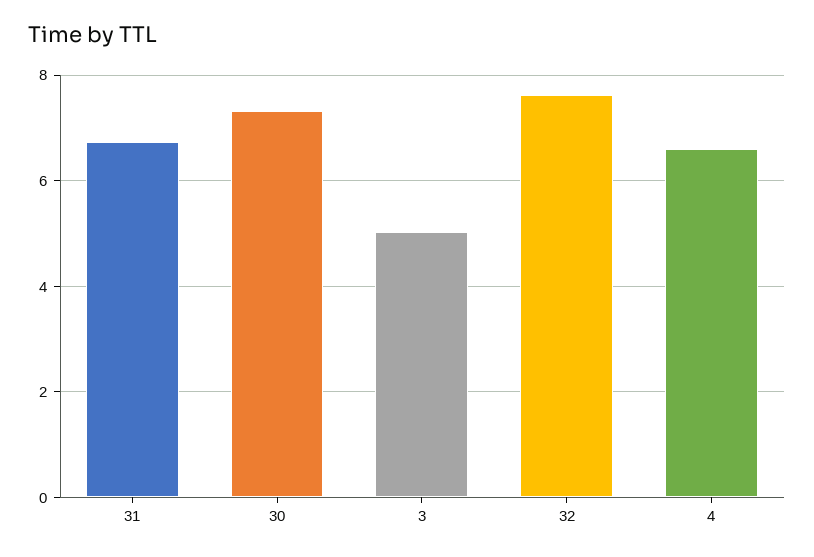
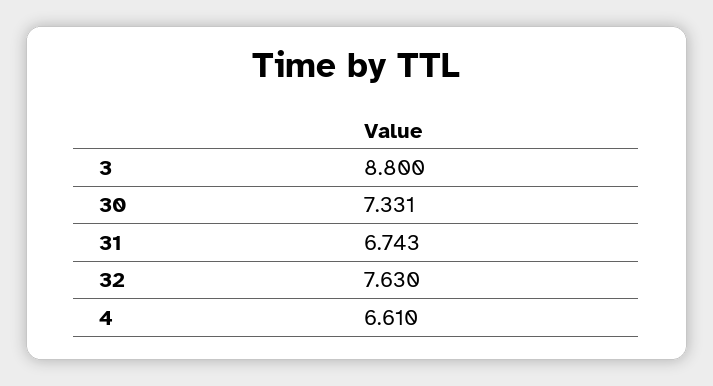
3: 5 -> 8.8

